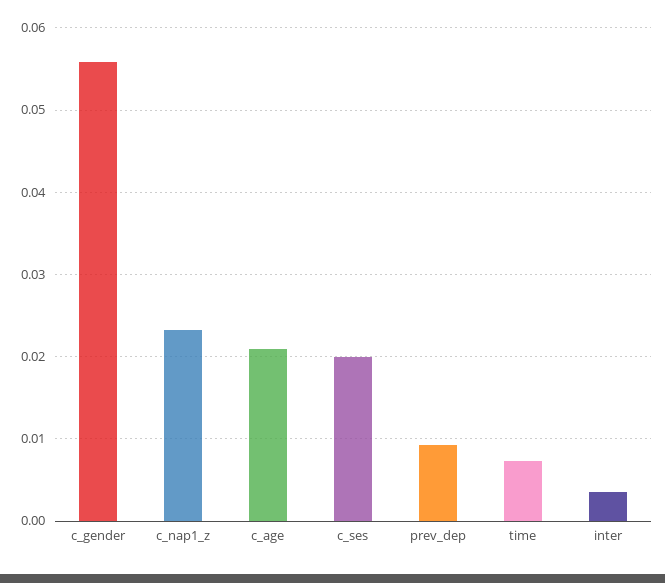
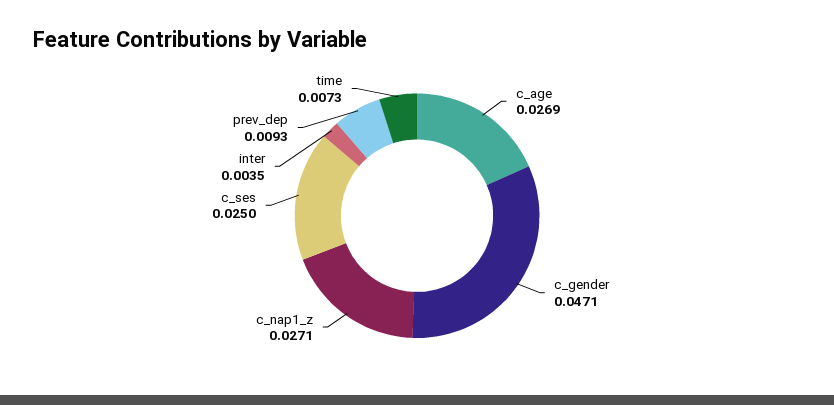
c_gender: 0.056 -> 0.0471
c_nap1_z: 0.023 -> 0.0271
c_age: 0.021 -> 0.0269
c_ses: 0.02 -> 0.025

